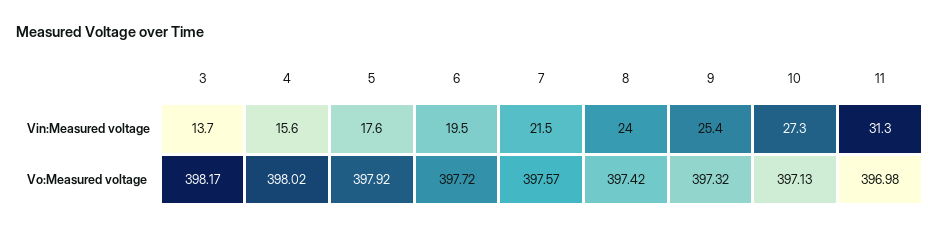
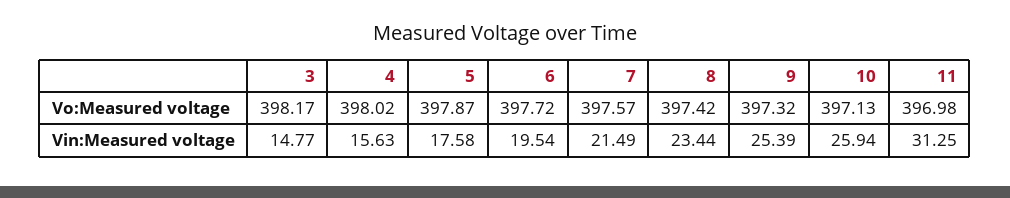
3, Vin:Measured voltage: 13.7 -> 14.77
8, Vin:Measured voltage: 24 -> 23.44
10, Vin:Measured voltage: 27.3 -> 25.94
5, Vo:Measured voltage: 397.92 -> 397.87

